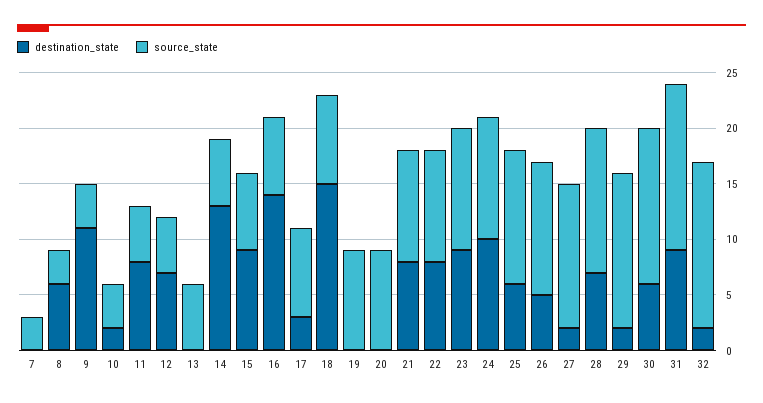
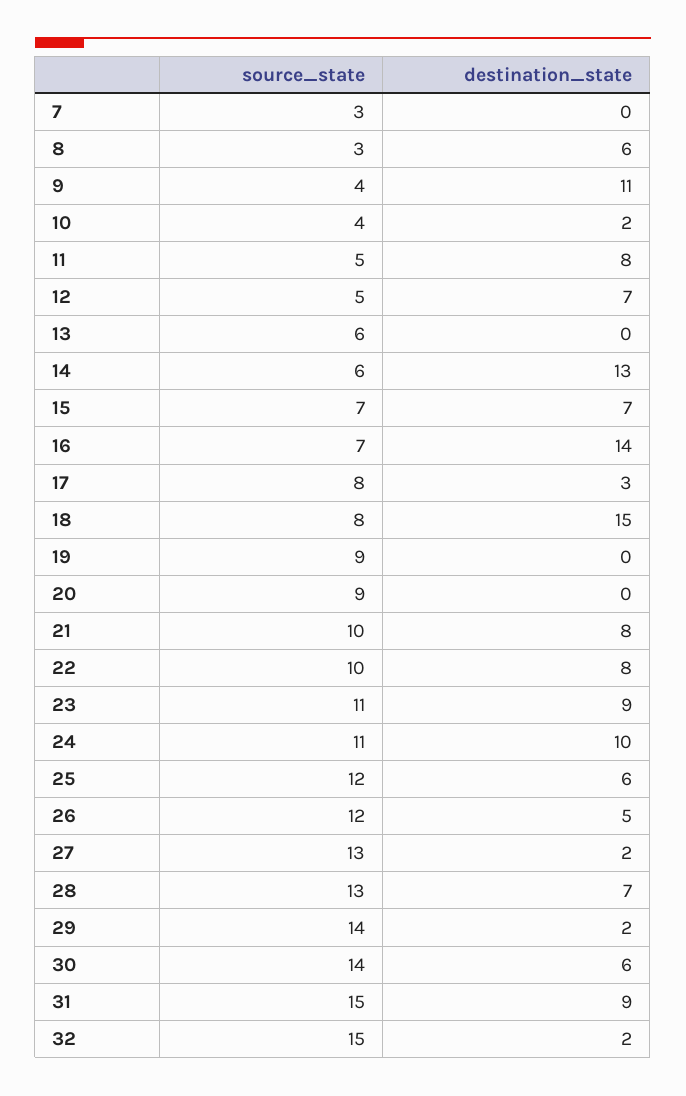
destination_state, 15: 9 -> 7

